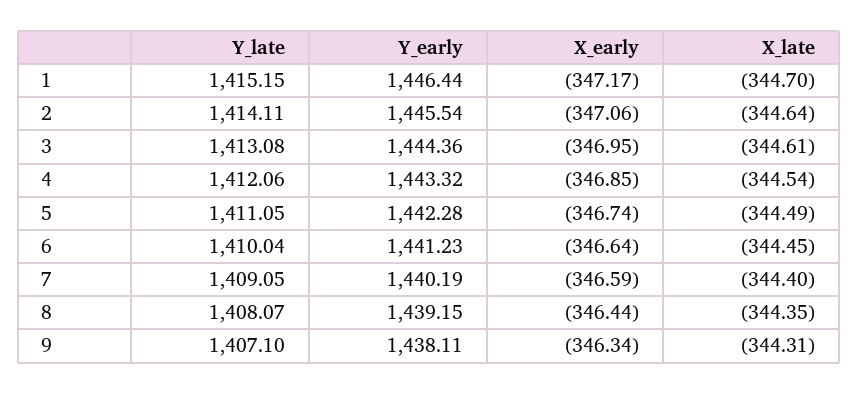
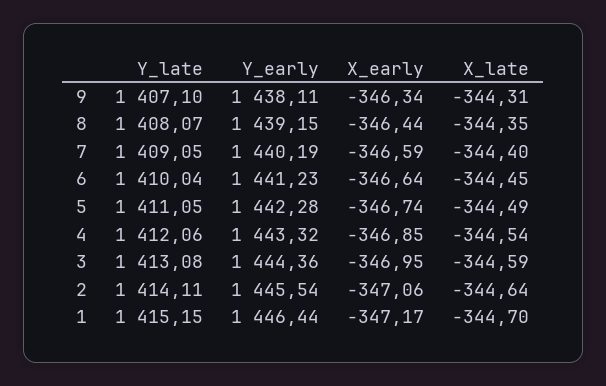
X_late, 3: -344.61 -> -344.59

